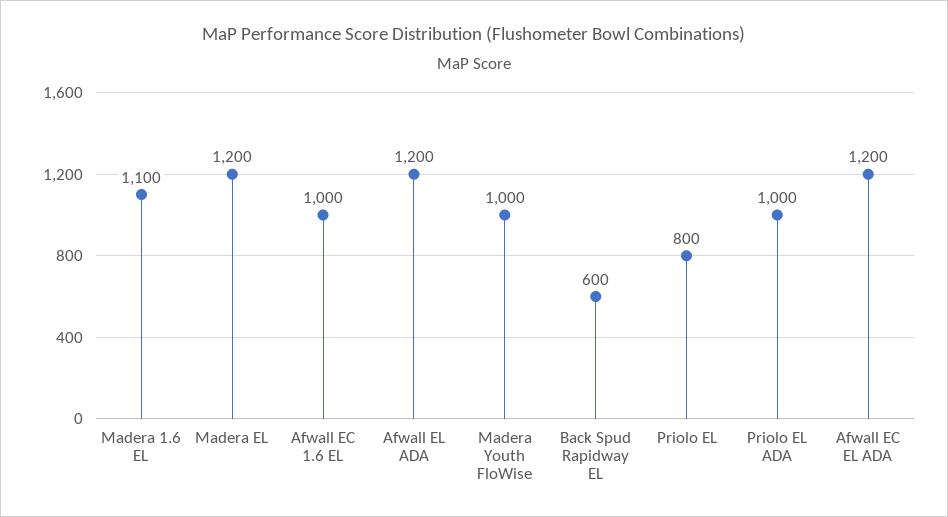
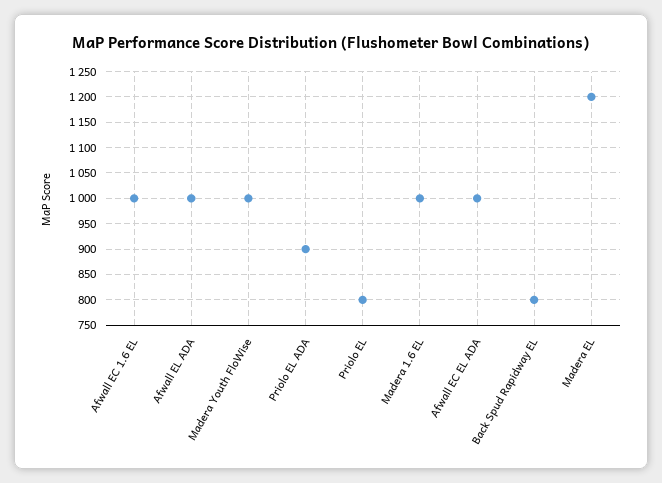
Madera 1.6 EL: 1100 -> 1000
Afwall EL ADA: 1200 -> 1000
Back Spud Rapidway EL: 600 -> 800
Priolo EL ADA: 1000 -> 900
Afwall EC EL ADA: 1200 -> 1000

